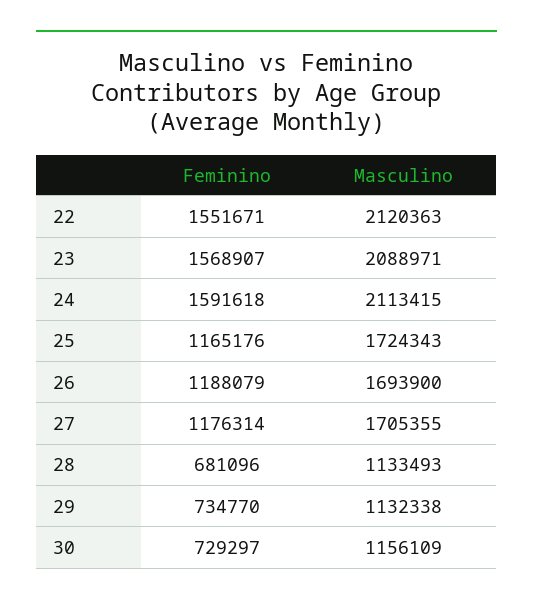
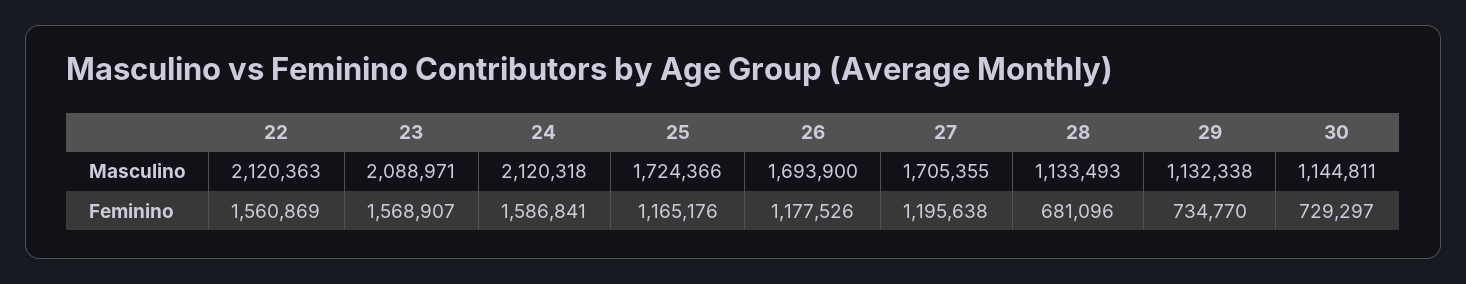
Feminino, 22: 1551671 -> 1560869
Feminino, 24: 1591618 -> 1586841
Masculino, 24: 2113415 -> 2120318
Masculino, 25: 1724343 -> 1724366
Feminino, 26: 1188079 -> 1177526
Feminino, 27: 1176314 -> 1195638
Masculino, 30: 1156109 -> 1144811

